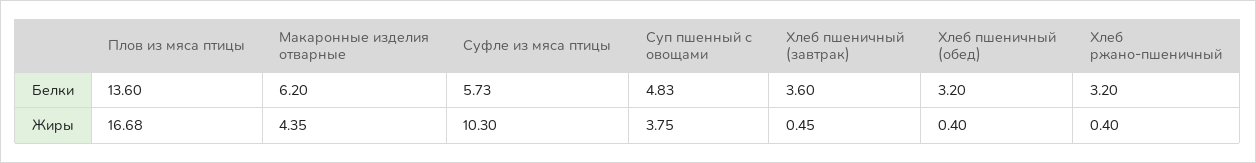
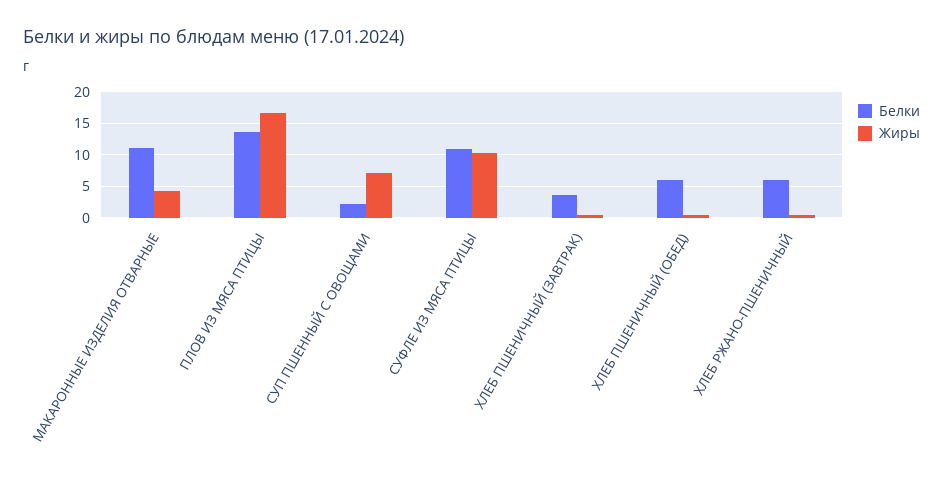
Белки, Макаронные изделия отварные: 6.2 -> 11
Белки, Суфле из мяса птицы: 5.73 -> 11
Белки, Суп пшенный с овощами: 4.83 -> 2
Белки, Хлеб пшеничный (обед): 3.2 -> 6
Белки, Хлеб ржано-пшеничный: 3.2 -> 6
Жиры, Суп пшенный с овощами: 3.75 -> 7

